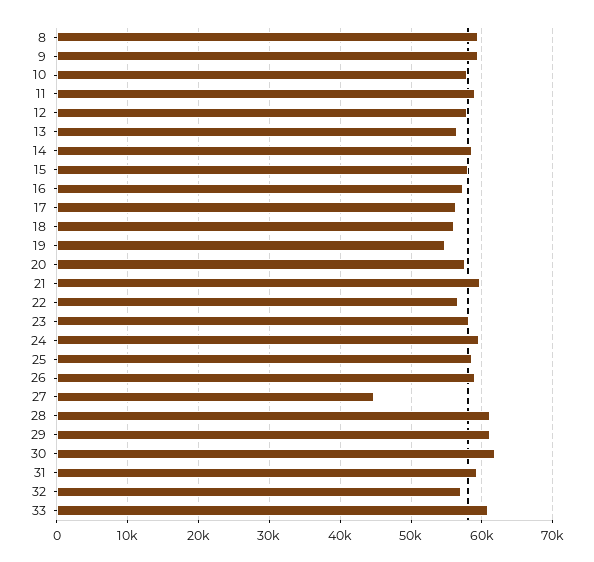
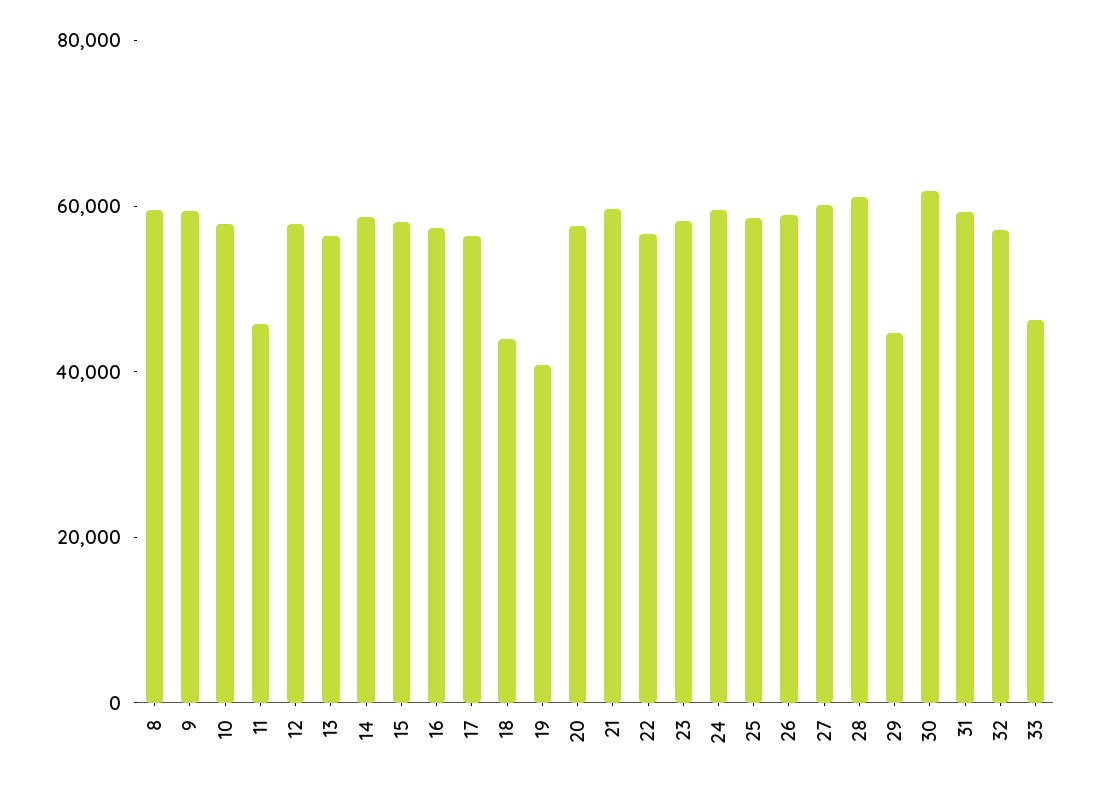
11: 59000 -> 45000
18: 56000 -> 45000
19: 55000 -> 40000
27: 45000 -> 60000
29: 61000 -> 45000
33: 61000 -> 45000

